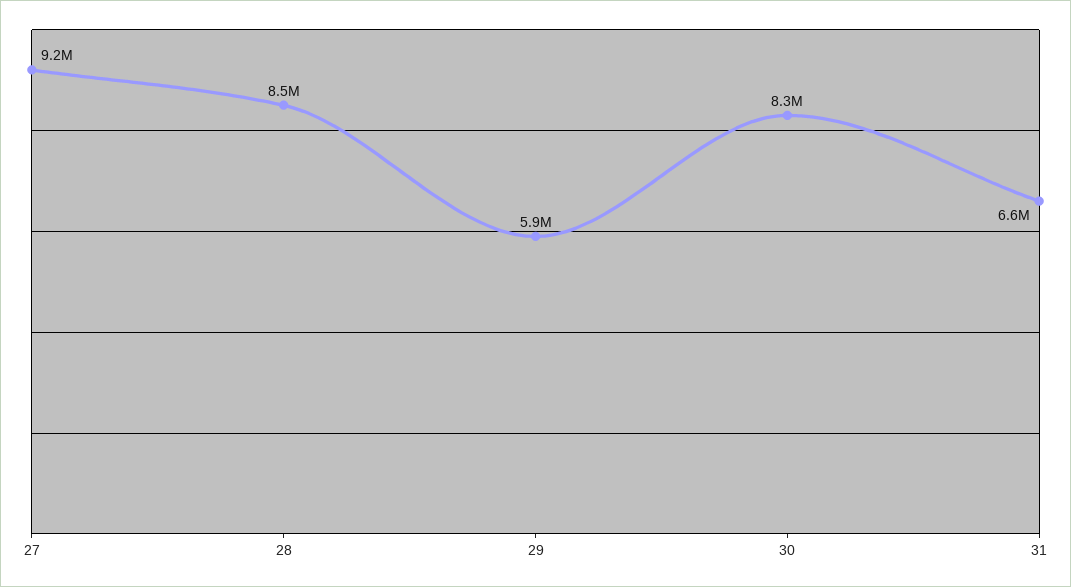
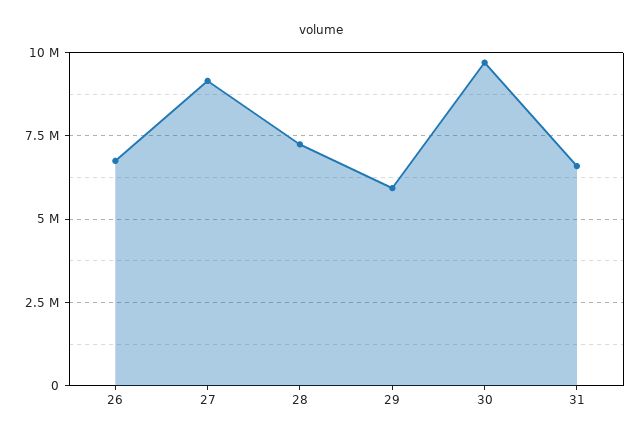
28: 8500000 -> 7250000
30: 8300000 -> 9750000
26: none -> 6750000

